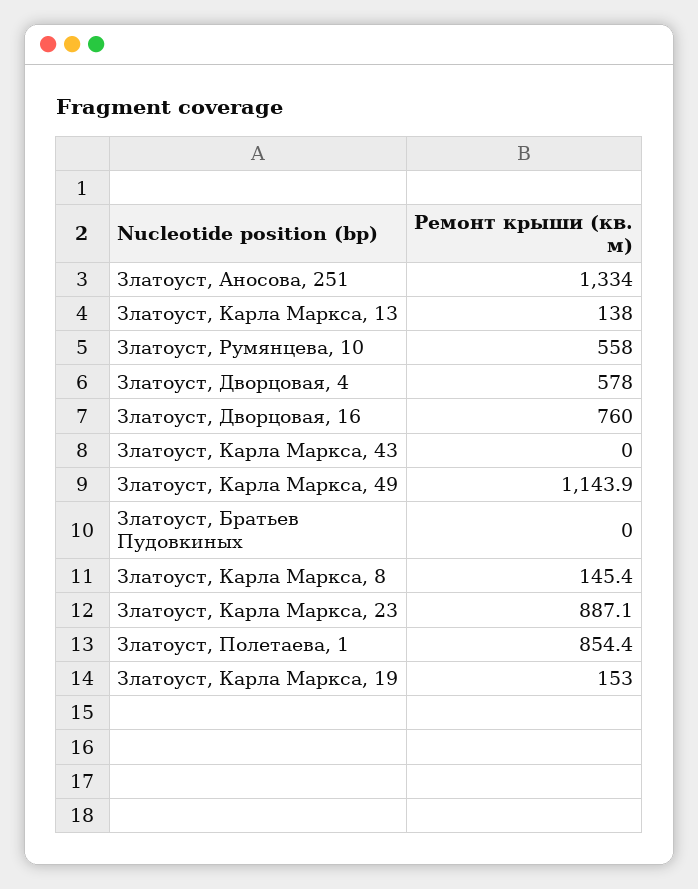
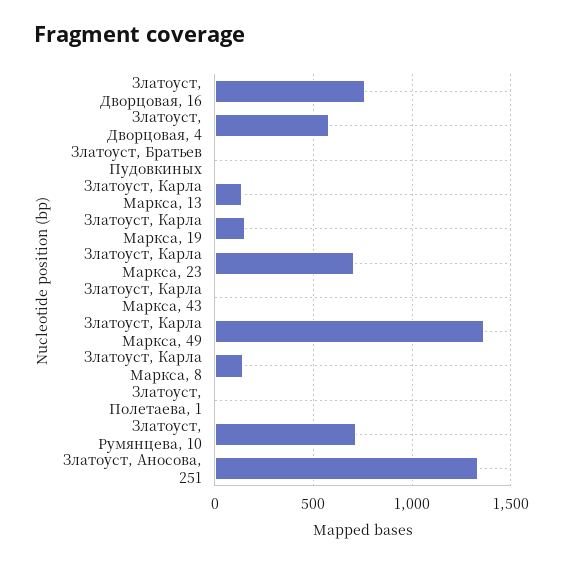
Златоуст, Румянцева, 10: 558 -> 700
Златоуст, Карла Маркса, 49: 1143.9 -> 1350
Златоуст, Карла Маркса, 23: 887.1 -> 700
Златоуст, Полетаева, 1: 854.4 -> 0

